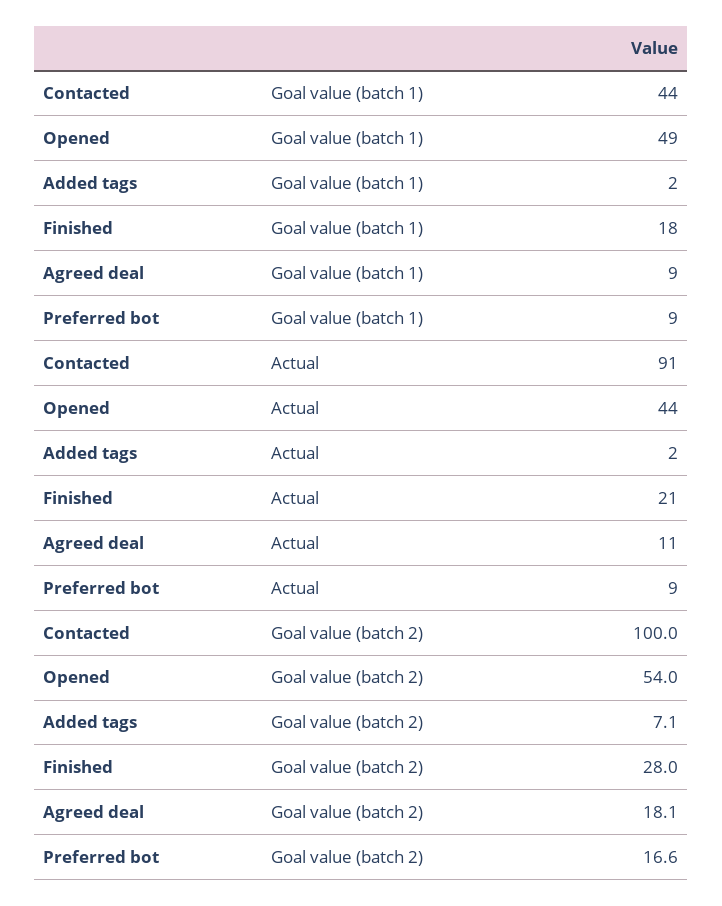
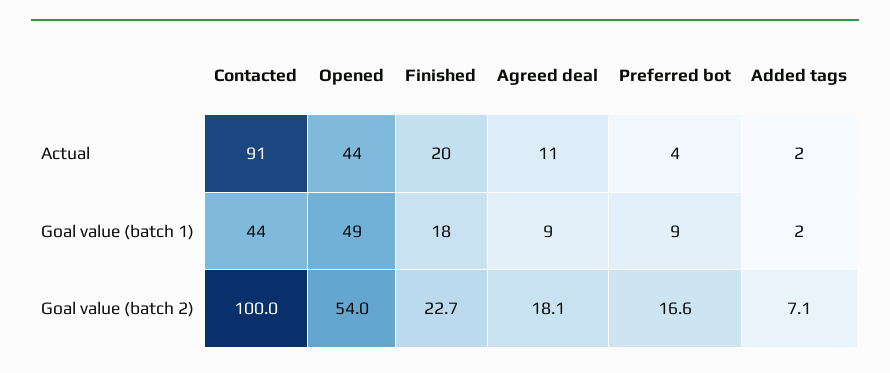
Finished, Actual: 21 -> 20
Preferred bot, Actual: 9 -> 4
Finished, Goal value (batch 2): 28 -> 22.7

